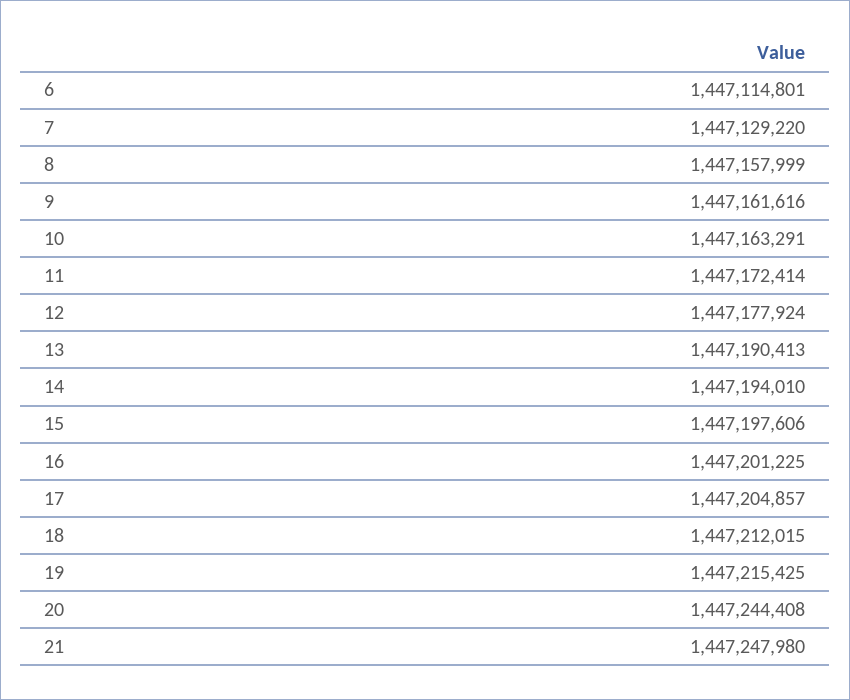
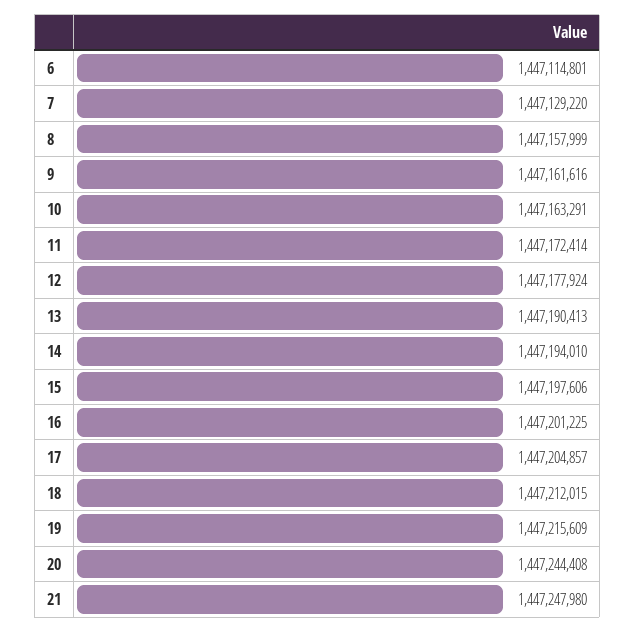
19: 1447215425 -> 1447215609

